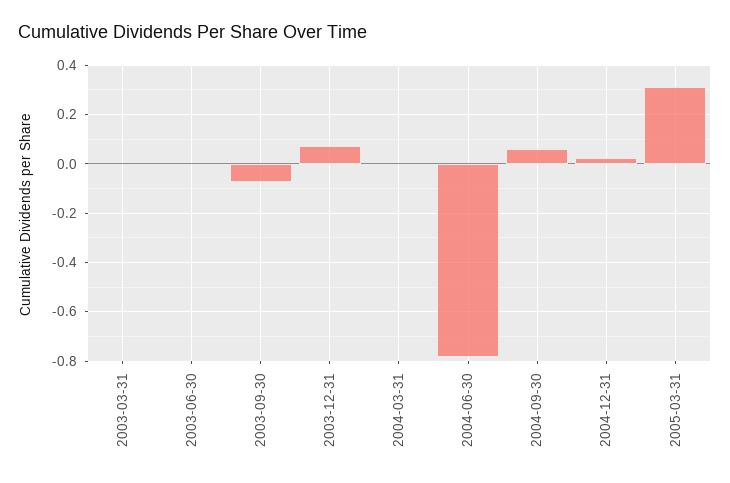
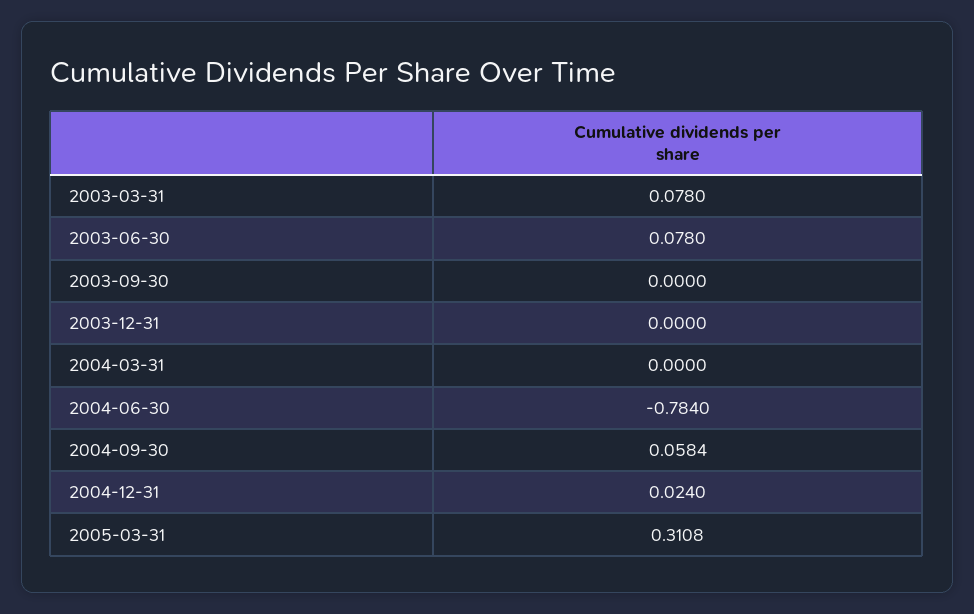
2003-03-31: 0 -> 0.078
2003-06-30: 0 -> 0.078
2003-09-30: -0.075 -> 0
2003-12-31: 0.075 -> 0

